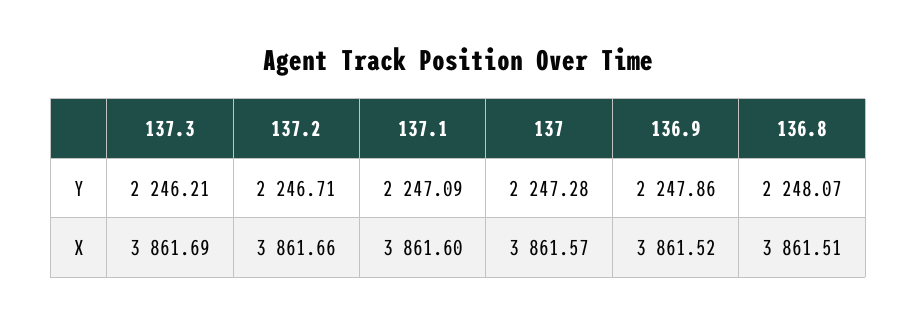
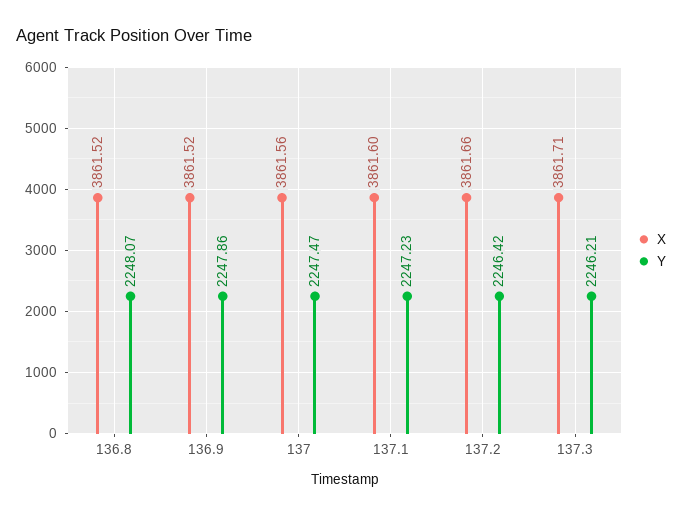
Y, 137.2: 2246.71 -> 2246.42
Y, 137.1: 2247.09 -> 2247.23
Y, 137: 2247.28 -> 2247.47
X, 137.3: 3861.69 -> 3861.71
X, 137: 3861.57 -> 3861.56
X, 136.8: 3861.51 -> 3861.52

